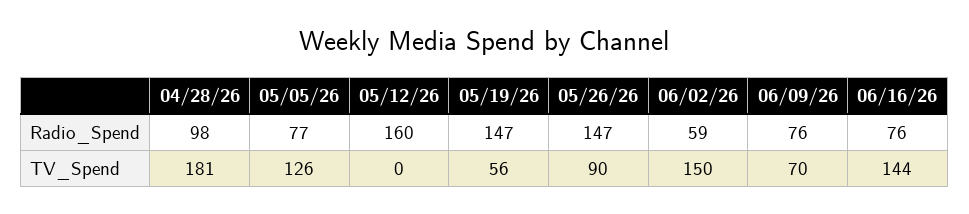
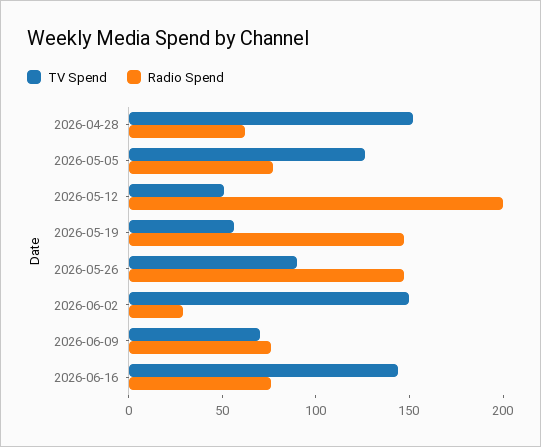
Radio_Spend, 04/28/26: 98 -> 60
Radio_Spend, 05/12/26: 160 -> 200
Radio_Spend, 06/02/26: 59 -> 30
TV_Spend, 04/28/26: 181 -> 150
TV_Spend, 05/12/26: 0 -> 50

